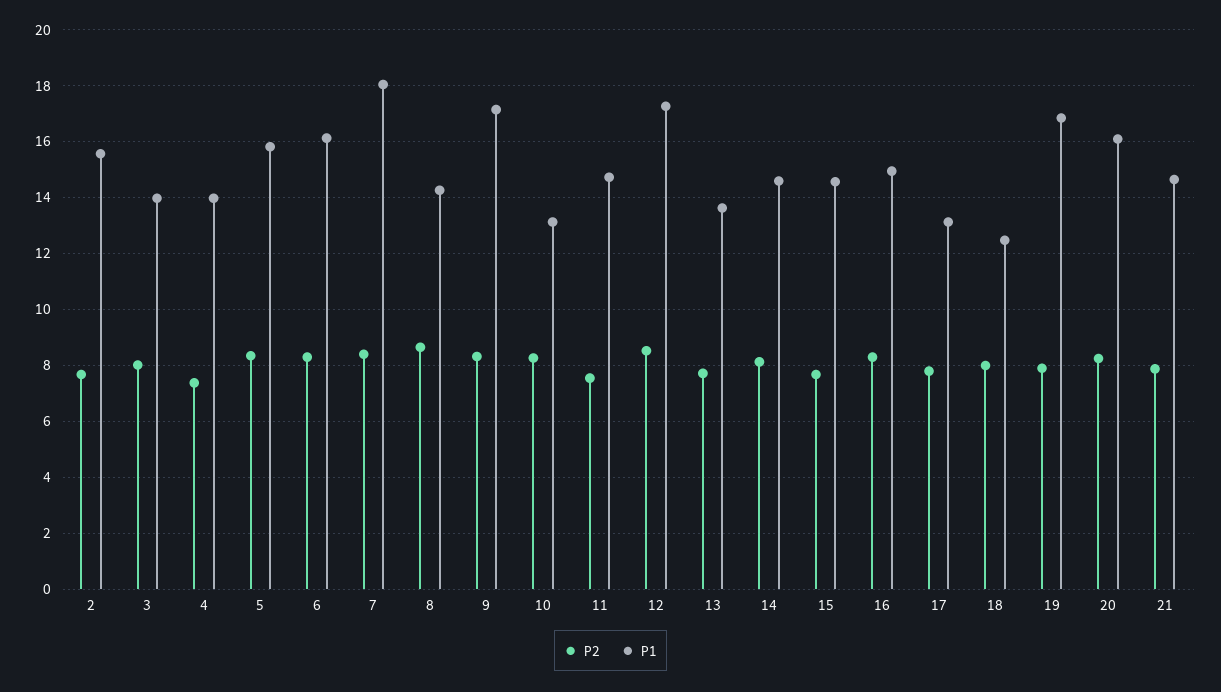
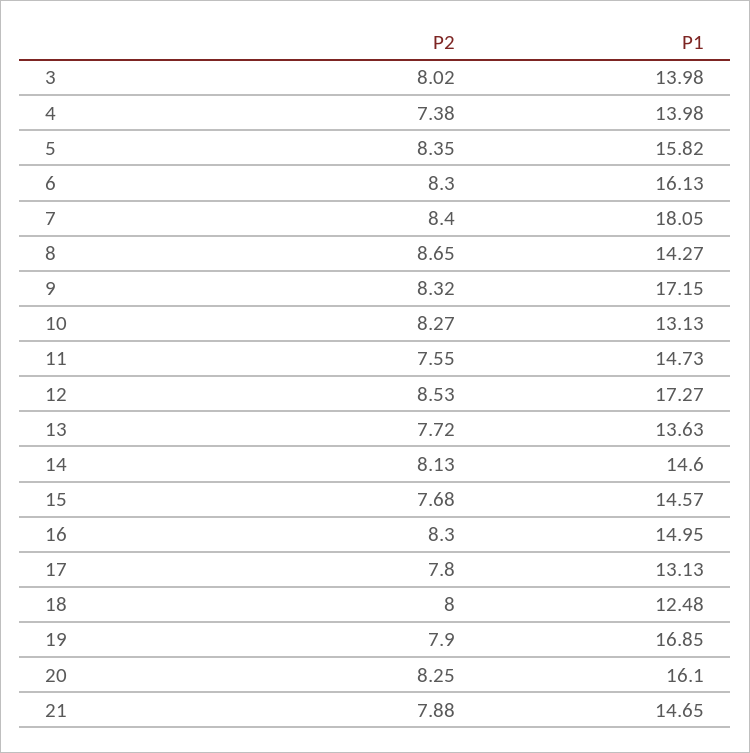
P2, 2: 7.75 -> none
P1, 2: 15.5 -> none

